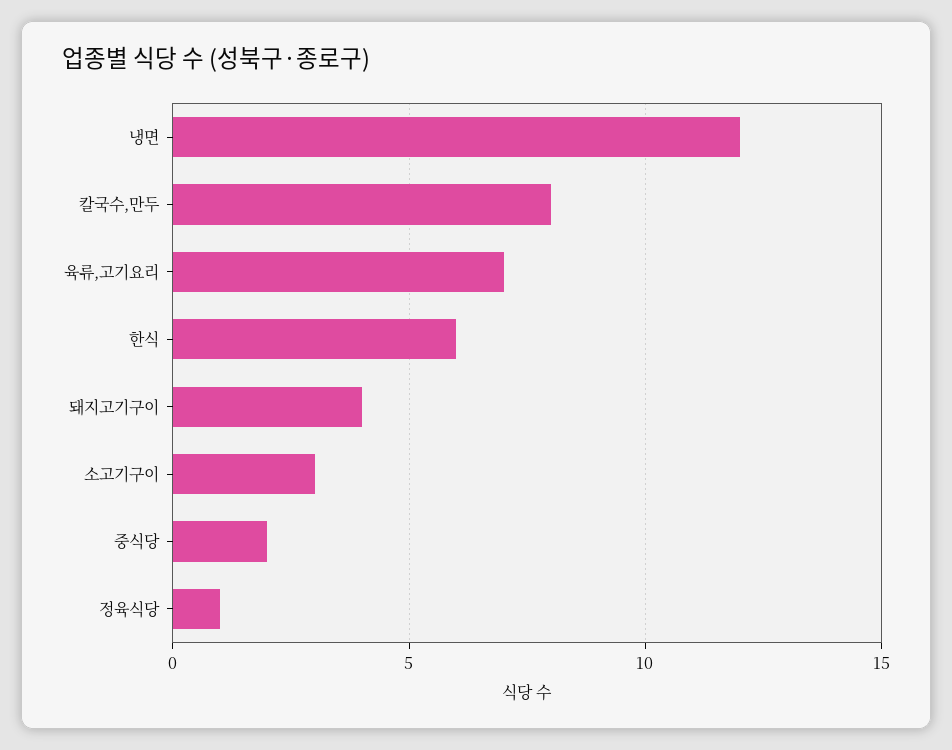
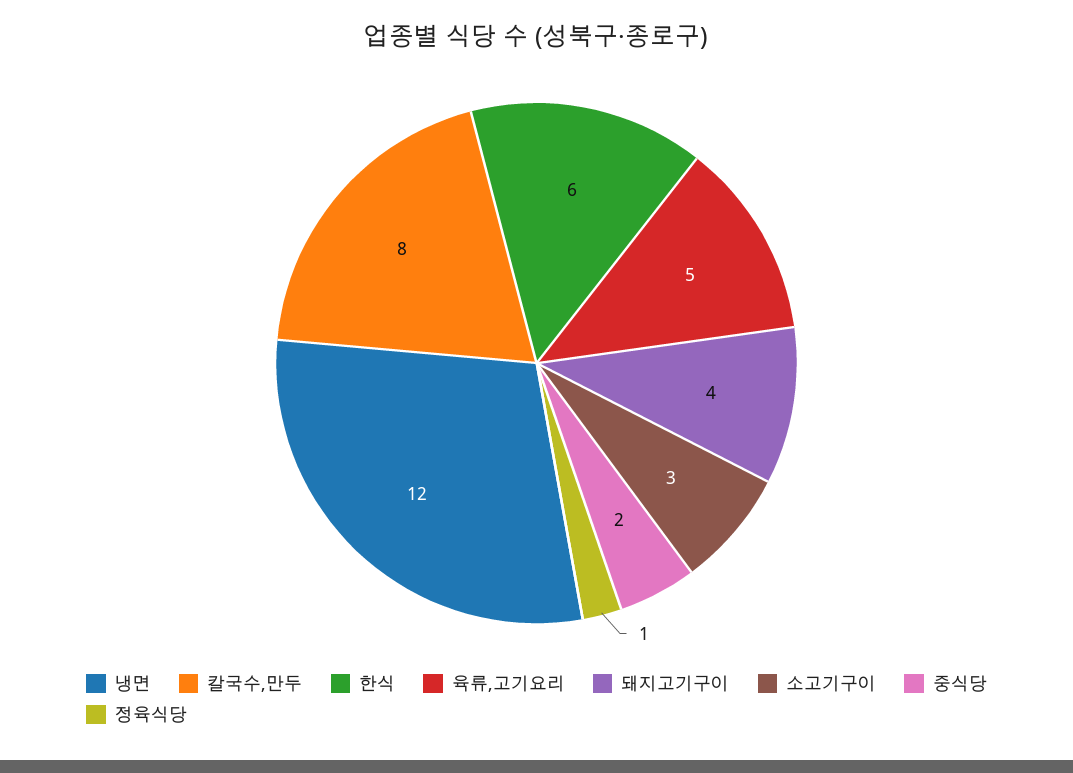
육류,고기요리: 7 -> 5

